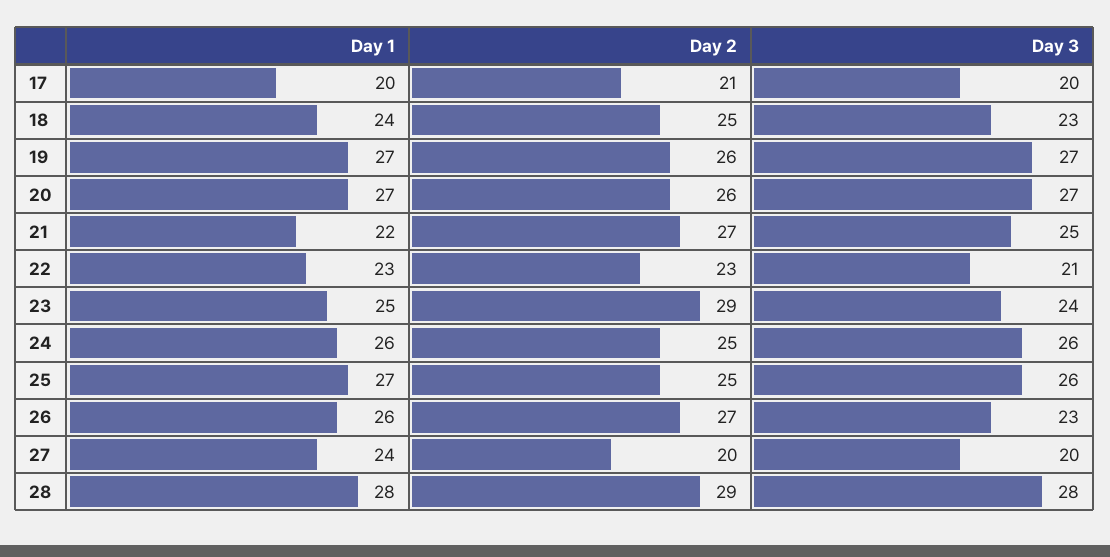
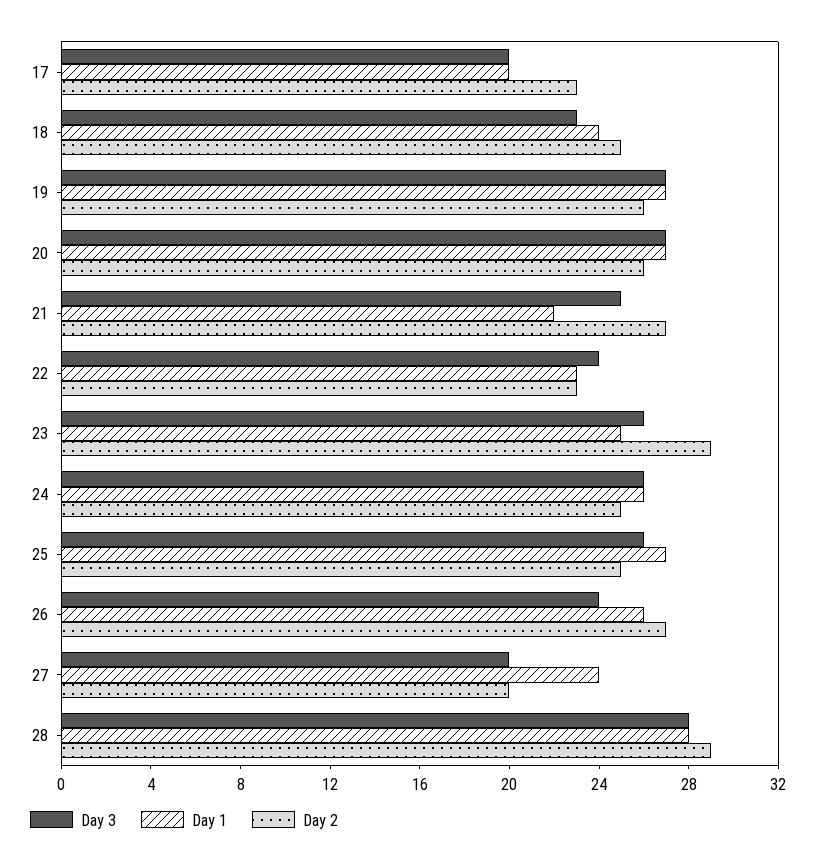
Day 2, 17: 21 -> 23
Day 3, 22: 21 -> 24
Day 3, 23: 24 -> 26
Day 3, 26: 23 -> 24

